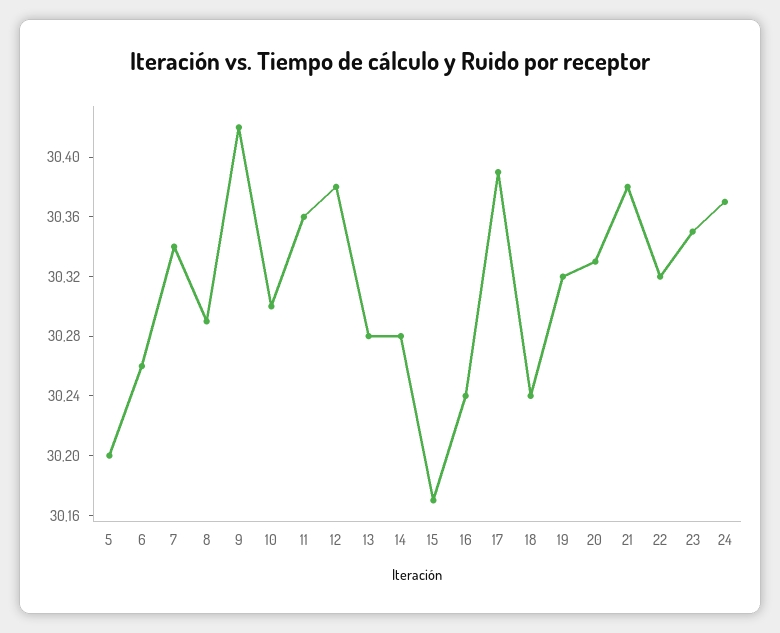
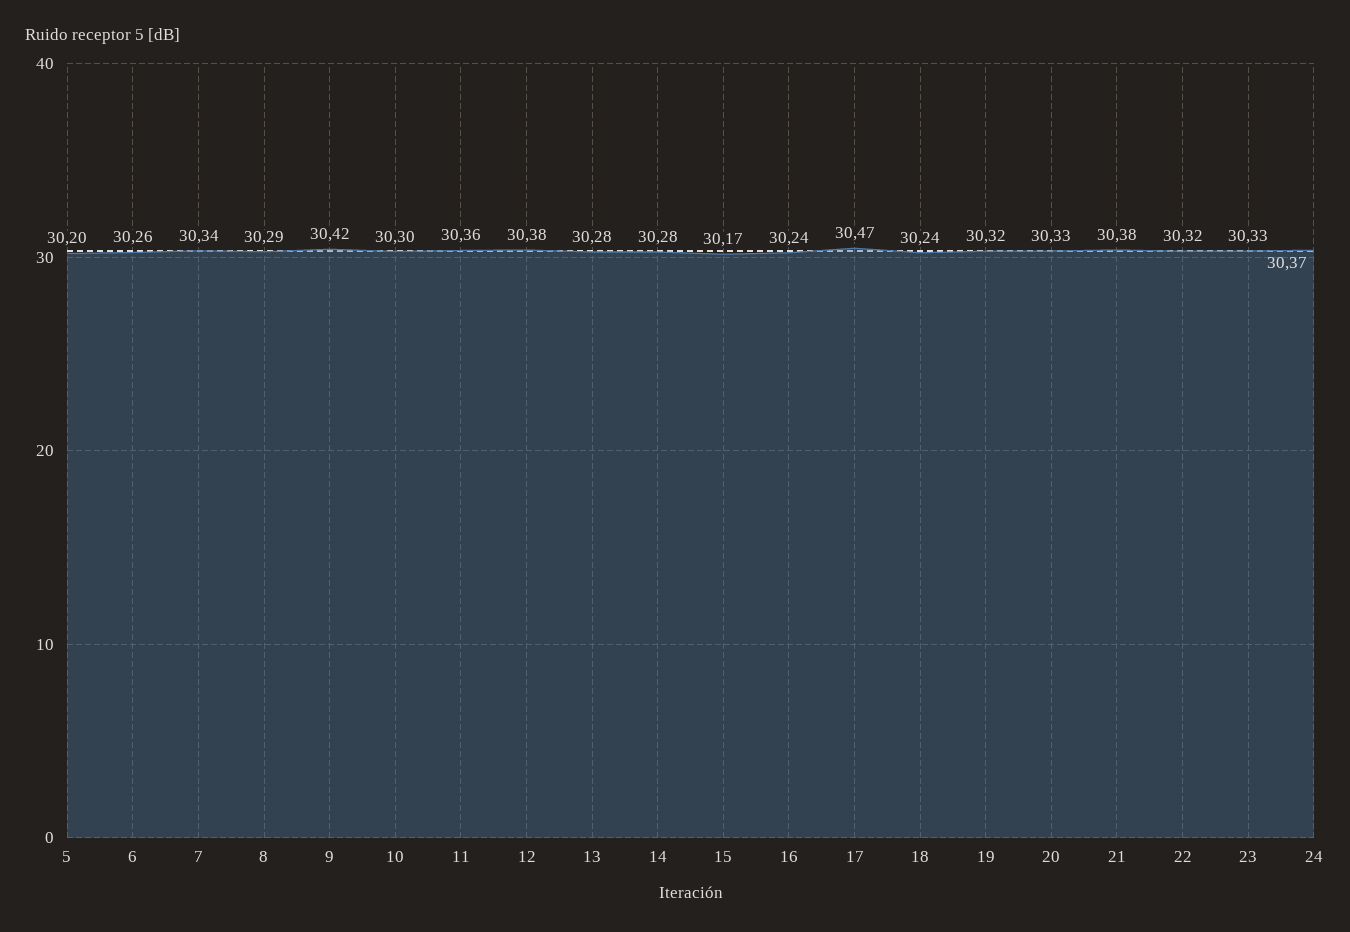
17: 30.39 -> 30.47
23: 30.35 -> 30.33

